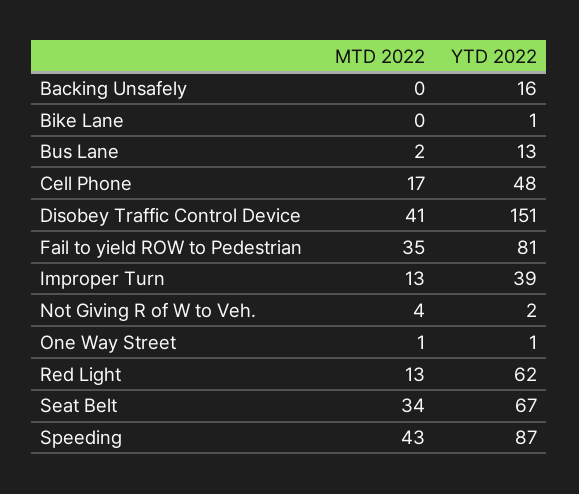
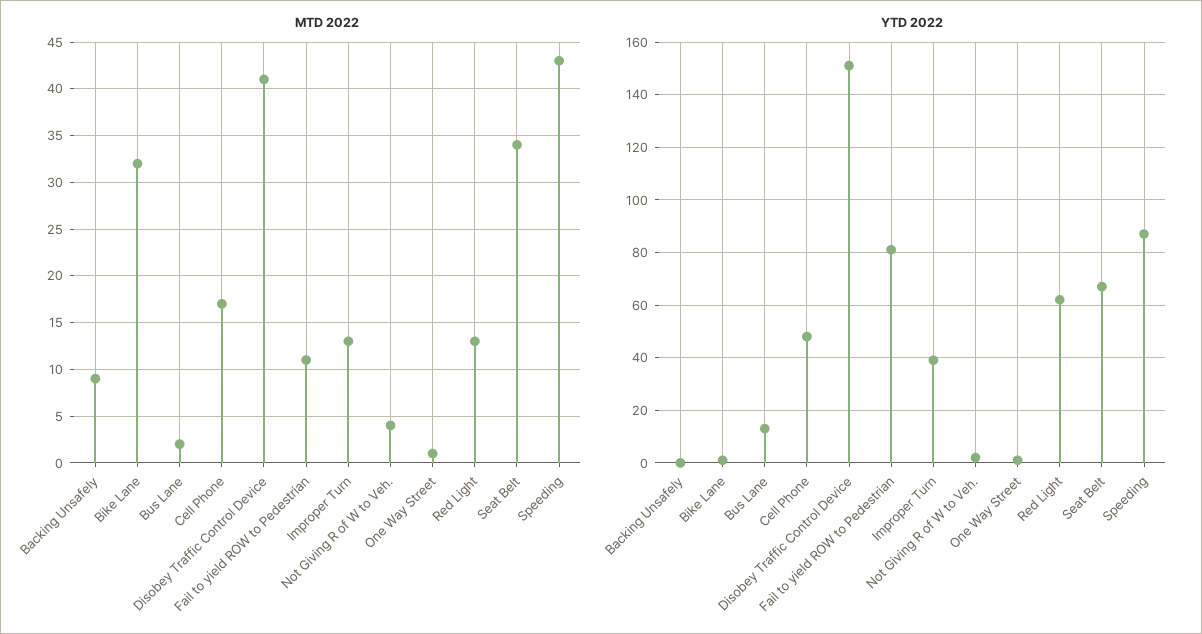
MTD 2022, Backing Unsafely: 0 -> 9
YTD 2022, Backing Unsafely: 16 -> 0
MTD 2022, Bike Lane: 0 -> 32
MTD 2022, Fail to yield ROW to Pedestrian: 35 -> 11

